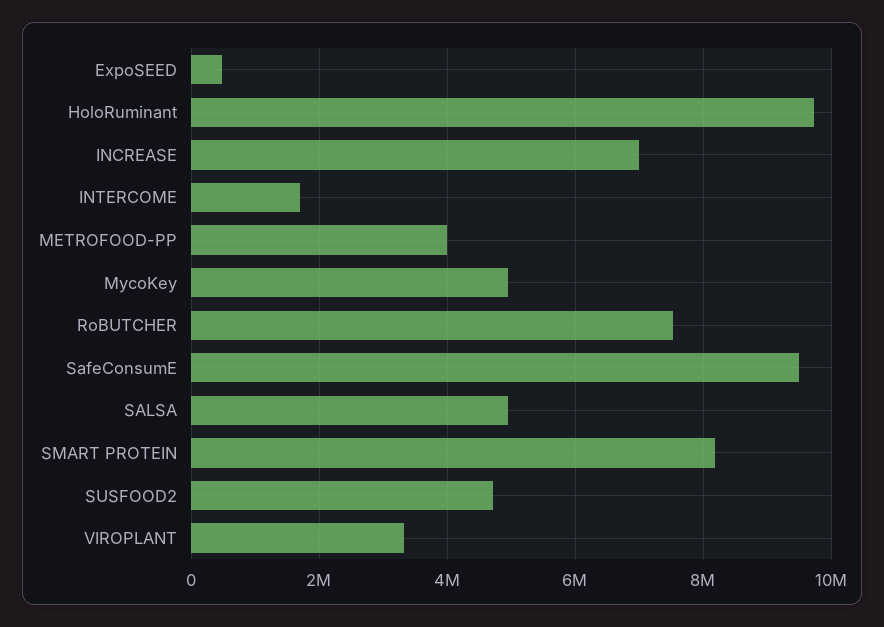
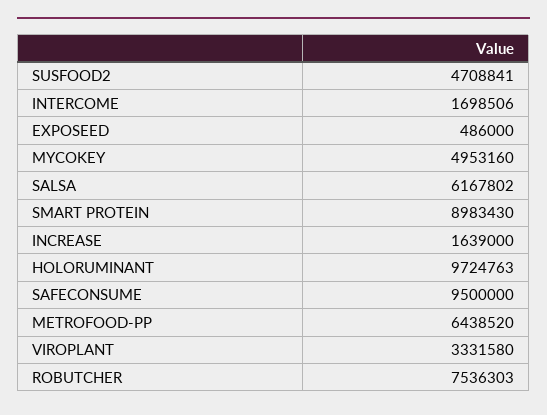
INCREASE: 7000000 -> 1639000
METROFOOD-PP: 4000000 -> 6438520
SALSA: 5000000 -> 6167802
SMART PROTEIN: 8200000 -> 8983430

